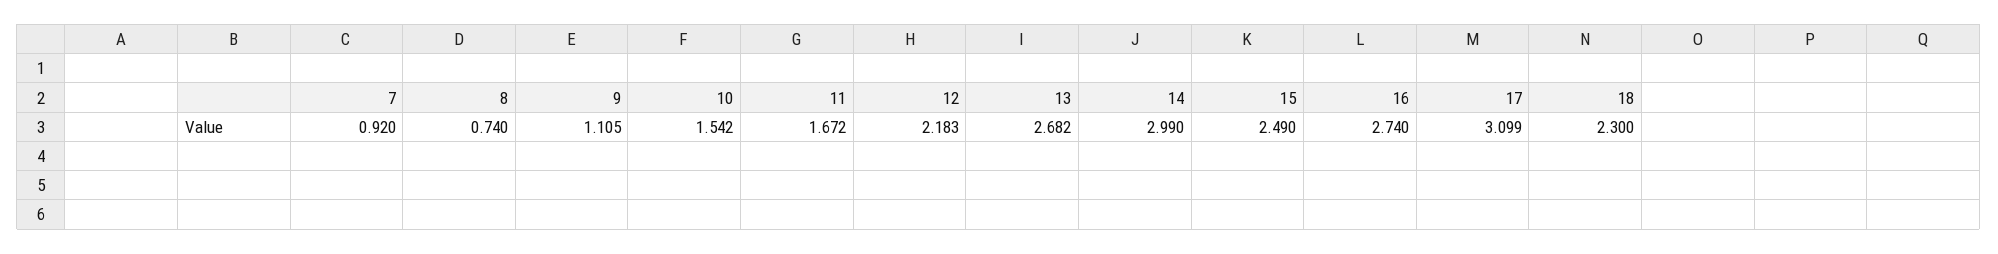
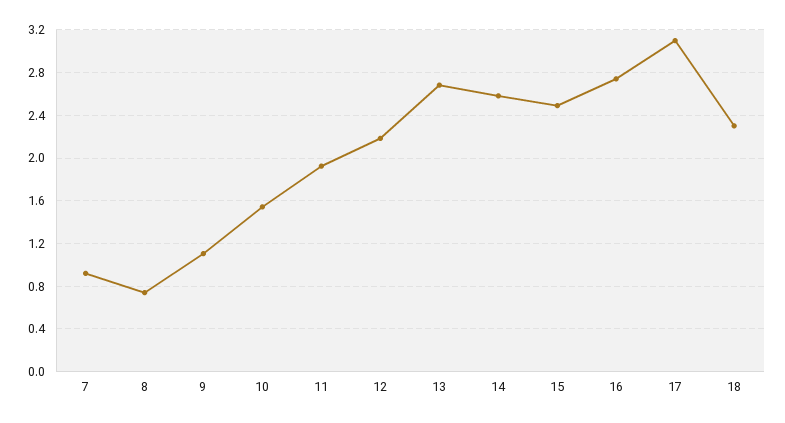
11: 1.672 -> 1.9
14: 2.99 -> 2.6

